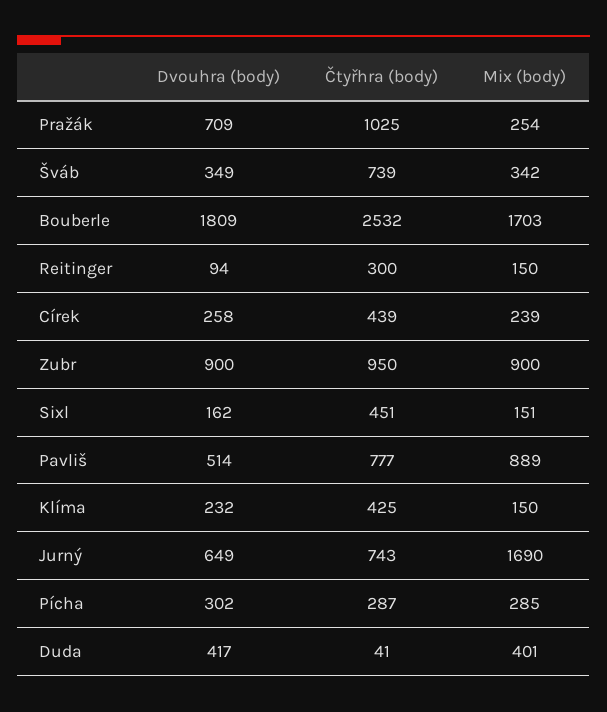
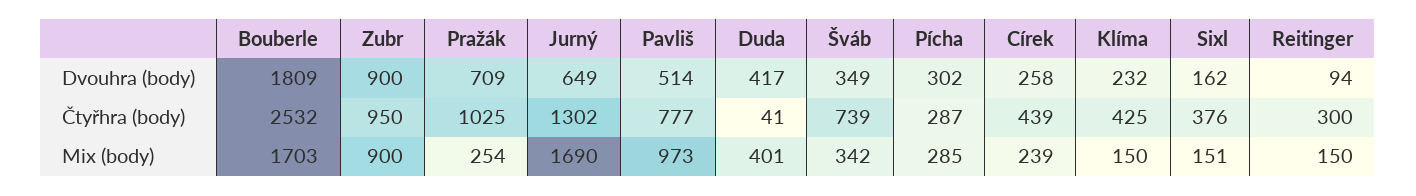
Čtyřhra (body), Sixl: 451 -> 376
Mix (body), Pavliš: 889 -> 973
Čtyřhra (body), Jurný: 743 -> 1302

